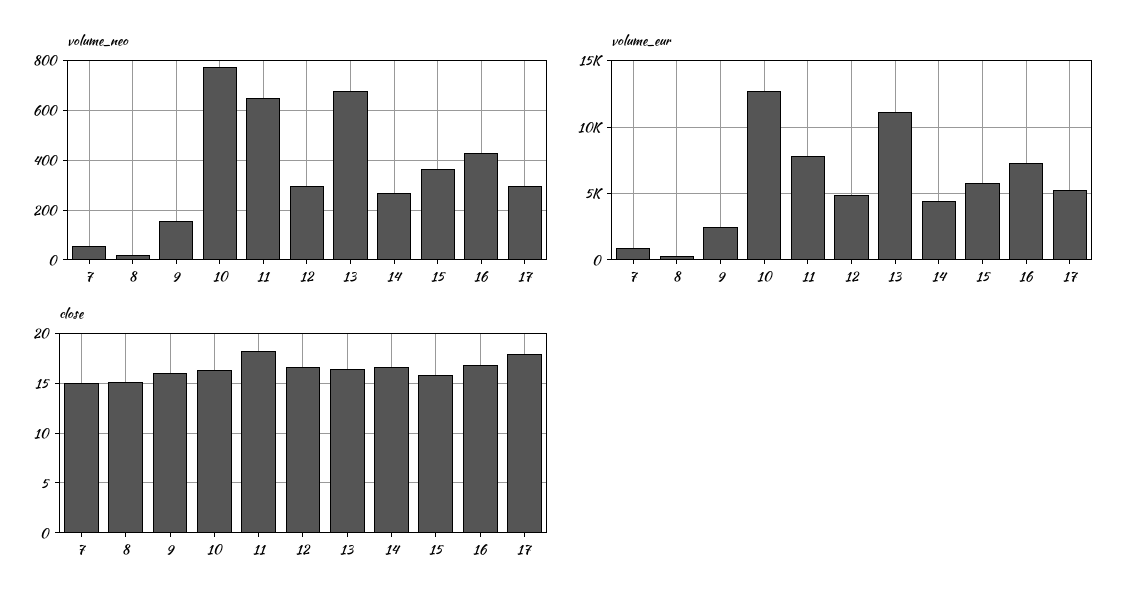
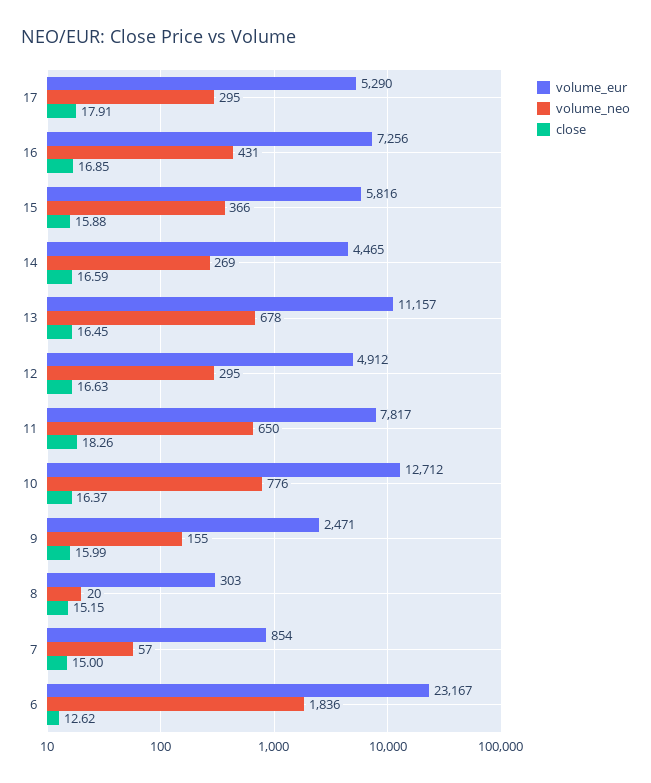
volume_eur, 6: none -> 23167
volume_neo, 6: none -> 1836
close, 6: none -> 12.62

